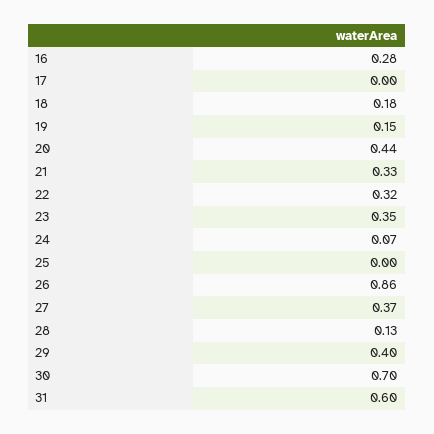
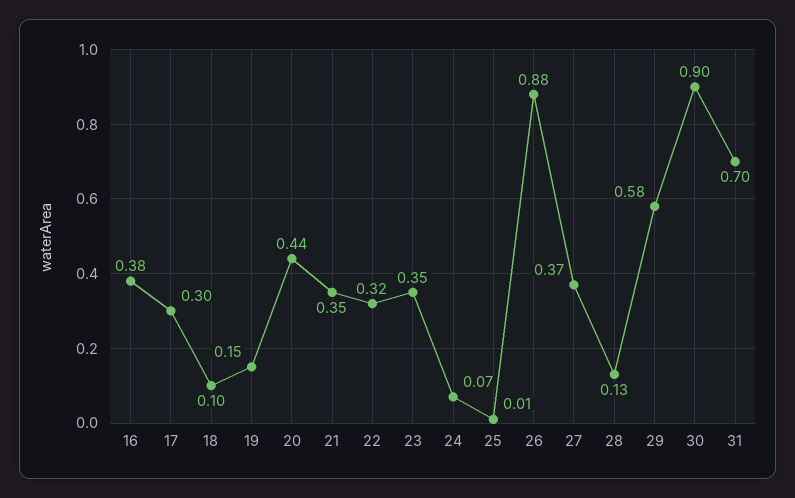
16: 0.28 -> 0.38
17: 0 -> 0.3
18: 0.18 -> 0.1
21: 0.33 -> 0.35
25: 0 -> 0.01
26: 0.86 -> 0.88
29: 0.4 -> 0.58
30: 0.7 -> 0.9
31: 0.6 -> 0.7

